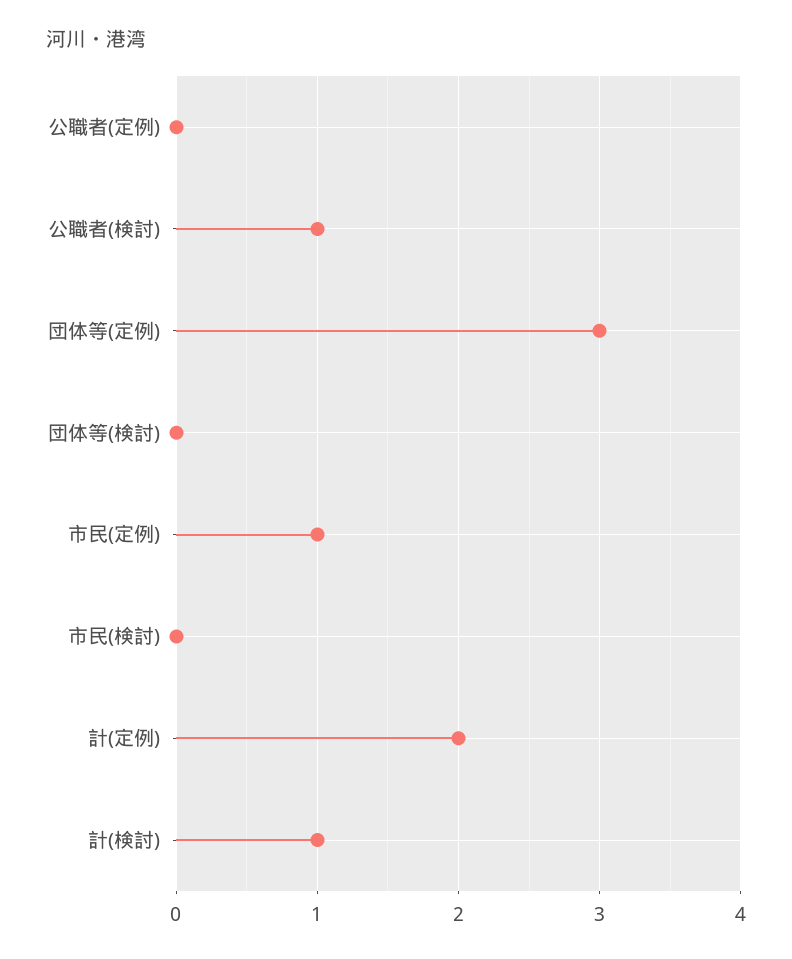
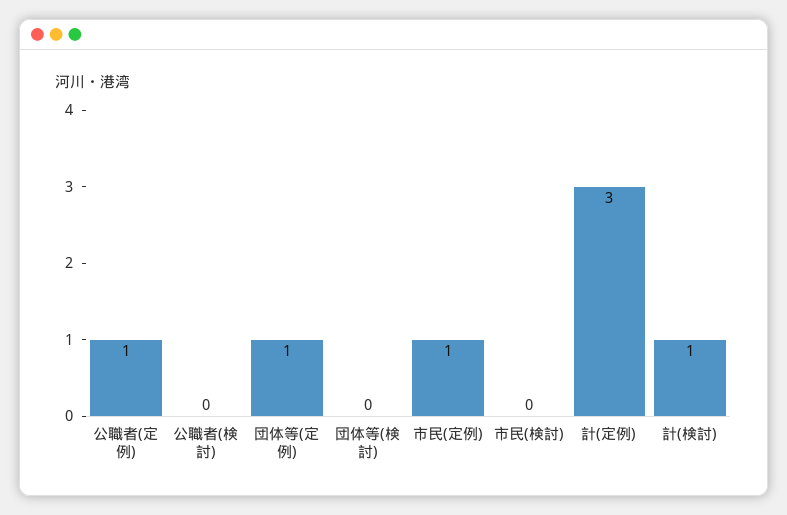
公職者(定例): 0 -> 1
公職者(検討): 1 -> 0
団体等(定例): 3 -> 1
計(定例): 2 -> 3

